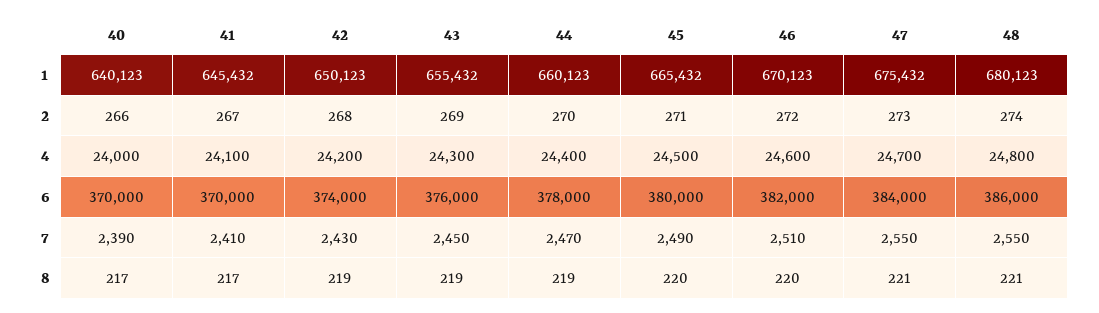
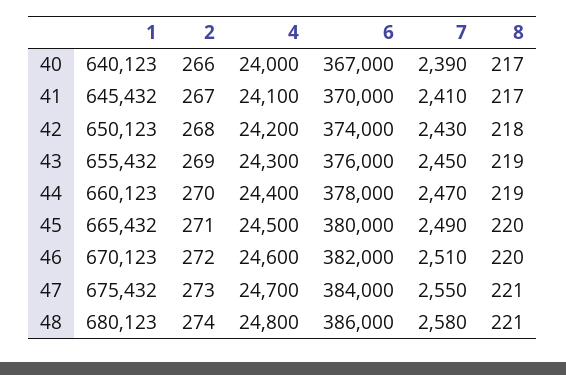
40, 6: 370000 -> 367000
48, 7: 2550 -> 2580
42, 8: 219 -> 218

